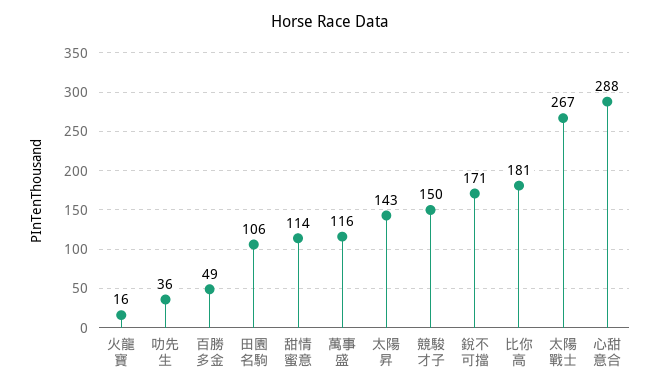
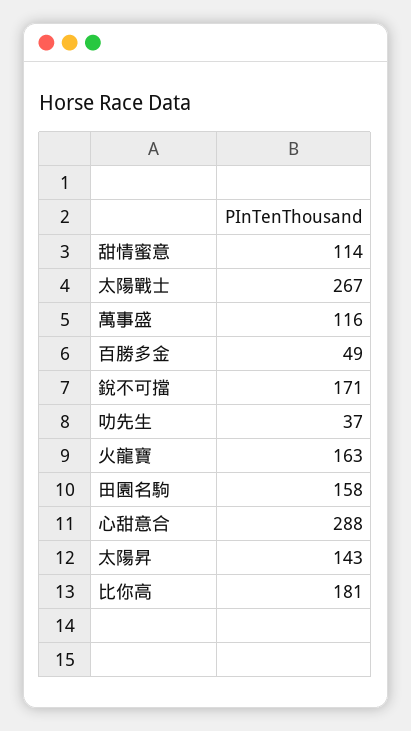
火龍寶: 16 -> 163
叻先生: 36 -> 37
田園名駒: 106 -> 158
競駿才子: 150 -> none

